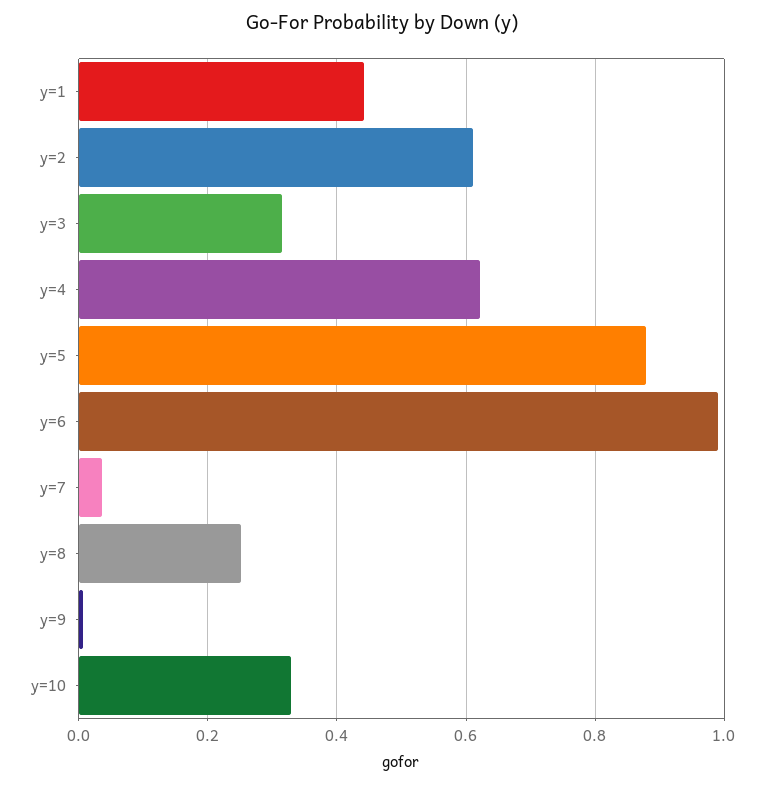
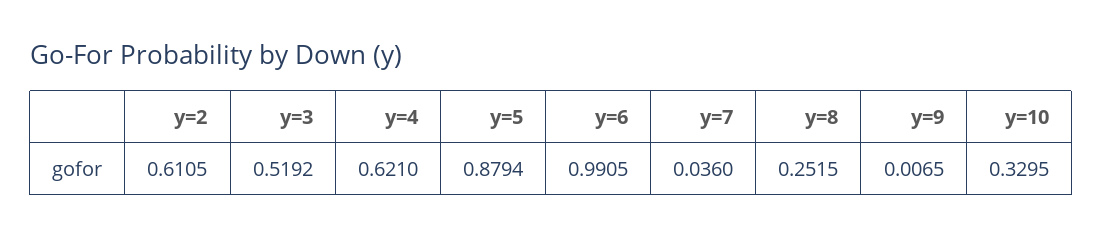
y=1: 0.44 -> none
y=3: 0.32 -> 0.5192

